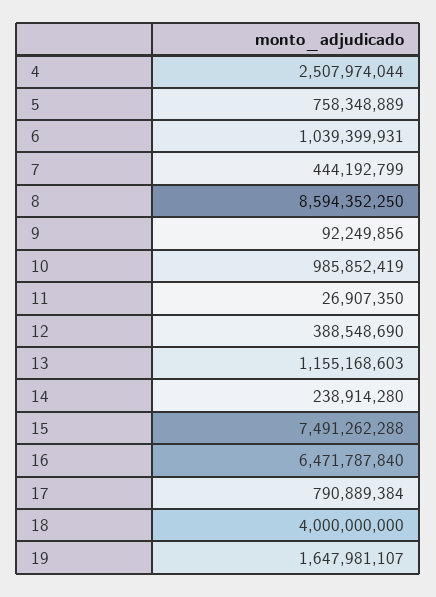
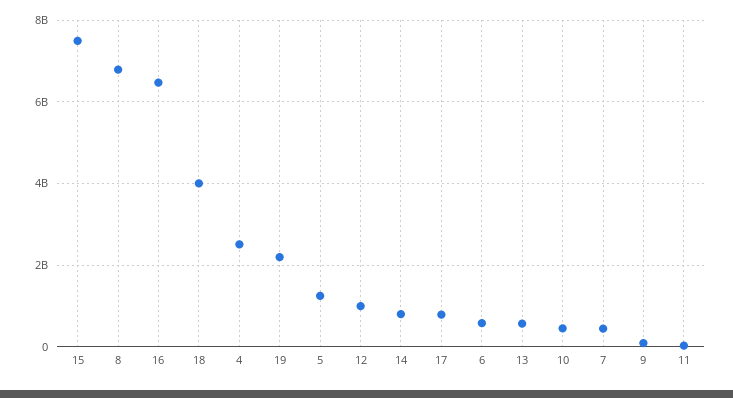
5: 758348889 -> 1200000000
6: 1039399931 -> 600000000
8: 8594352250 -> 6800000000
10: 985852419 -> 400000000
12: 388548690 -> 1000000000
13: 1155168603 -> 600000000
14: 238914280 -> 800000000
19: 1647981107 -> 2200000000

